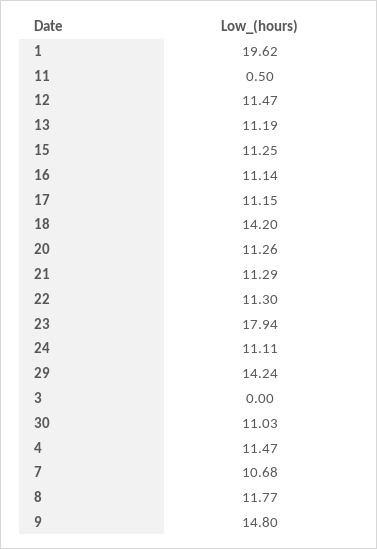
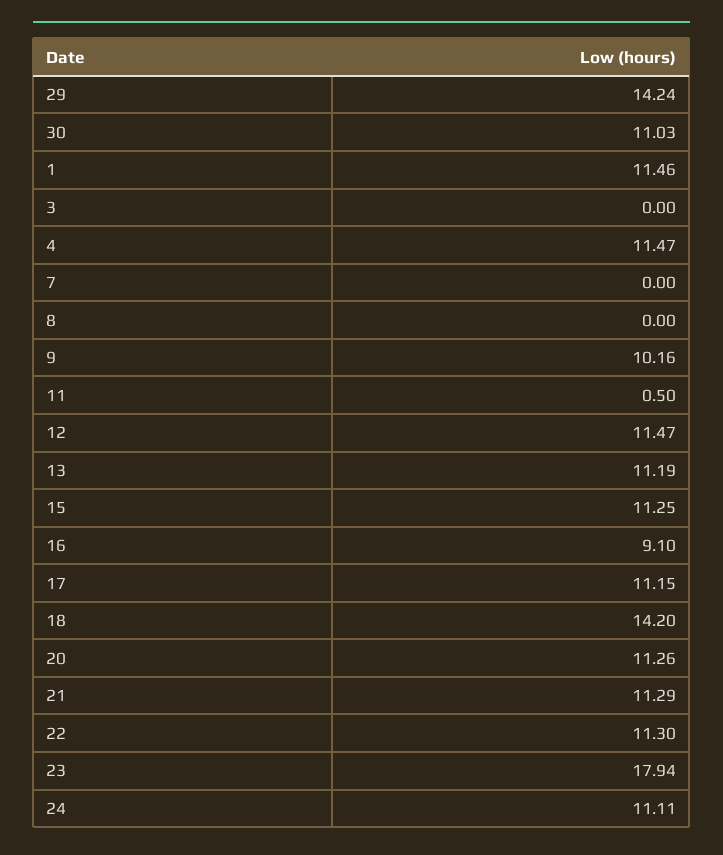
1: 19.62 -> 11.46
16: 11.14 -> 9.1
7: 10.68 -> 0
8: 11.77 -> 0
9: 14.8 -> 10.16

